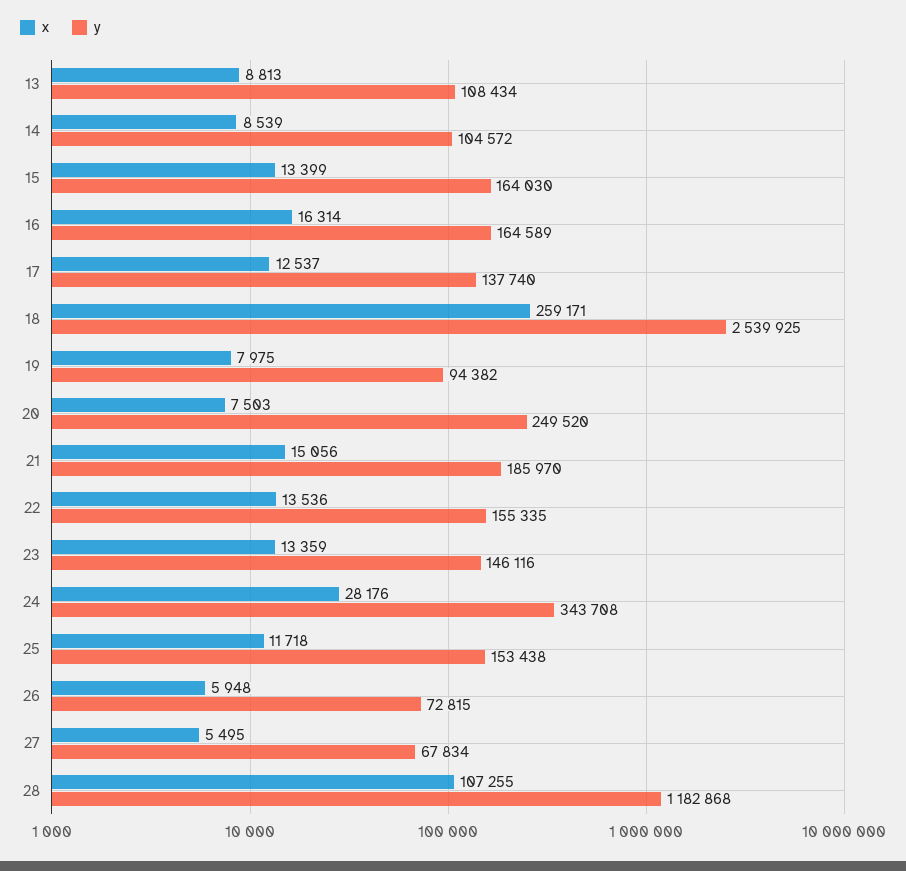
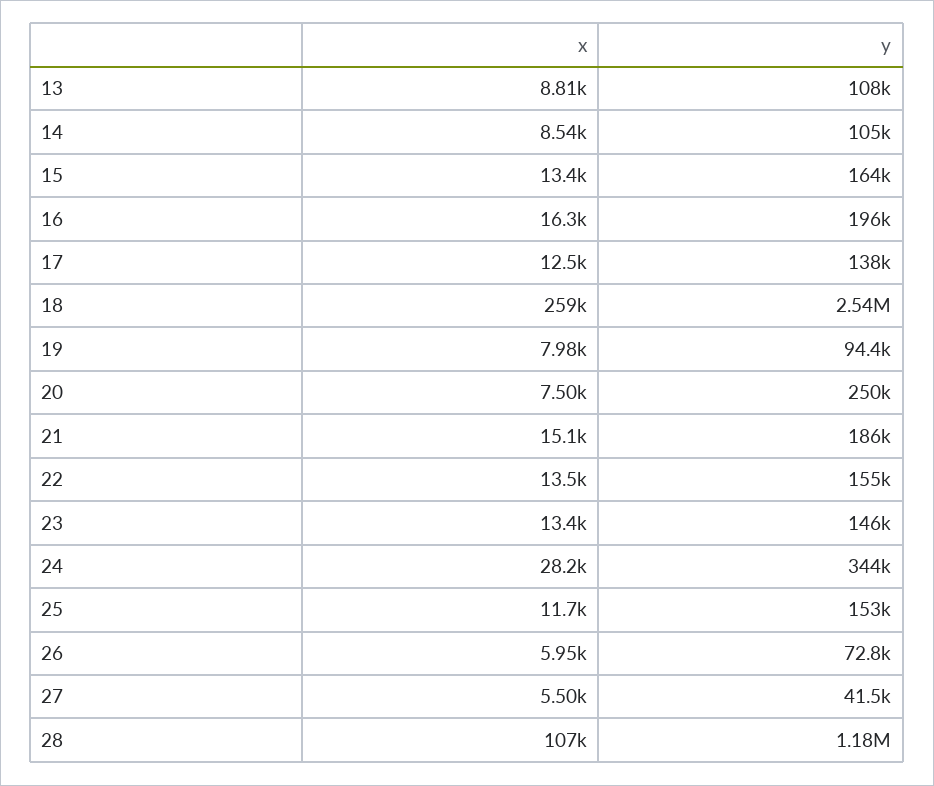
y, 16: 164589 -> 196000
y, 27: 67834 -> 41500

